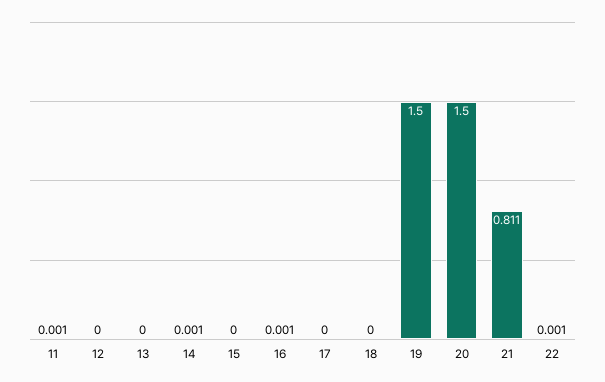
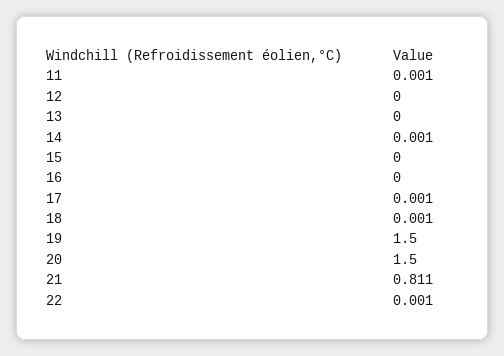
16: 0.001 -> 0
17: 0 -> 0.001
18: 0 -> 0.001

